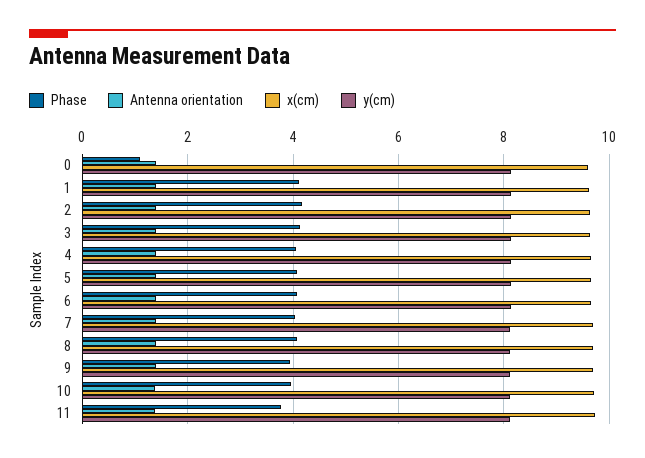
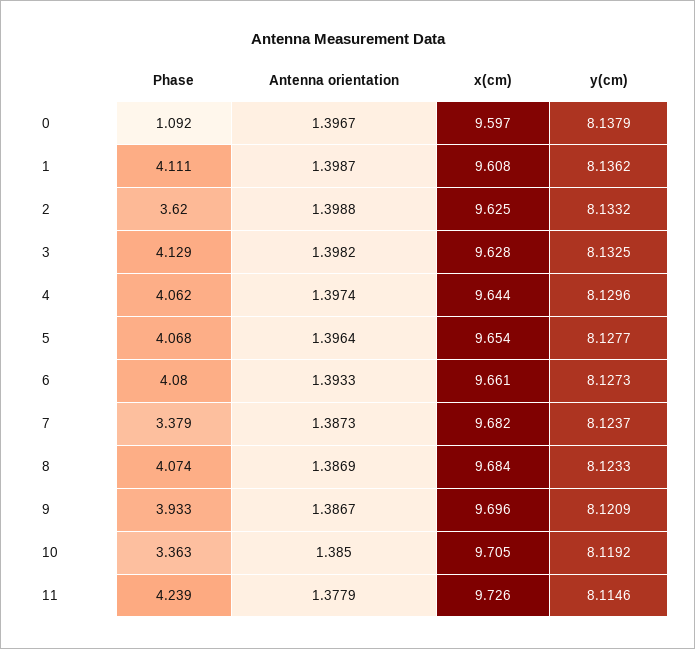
Phase, 2: 4.2 -> 3.62
Phase, 7: 4 -> 3.379
Phase, 10: 4 -> 3.363
Phase, 11: 3.8 -> 4.239

